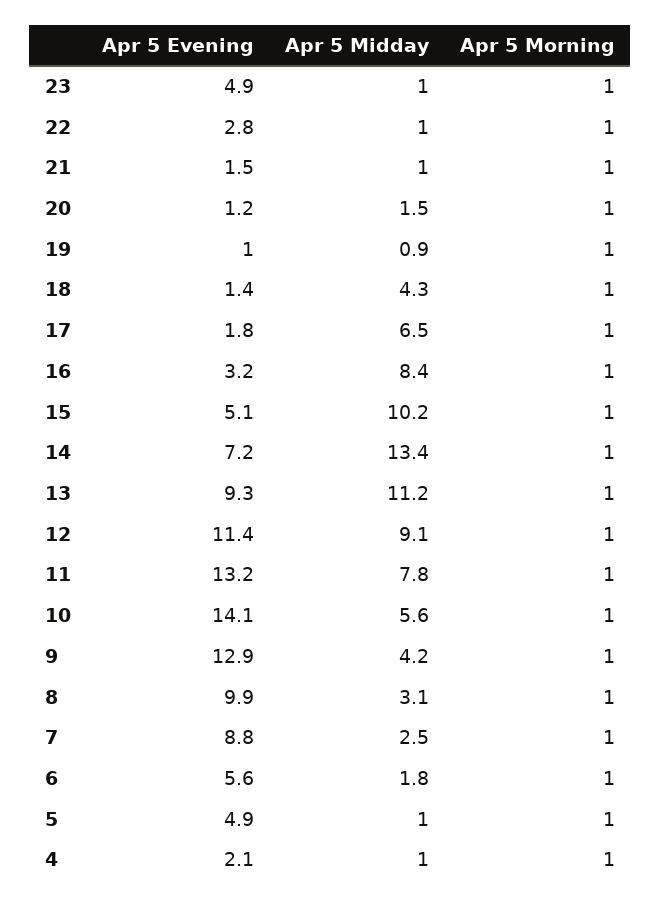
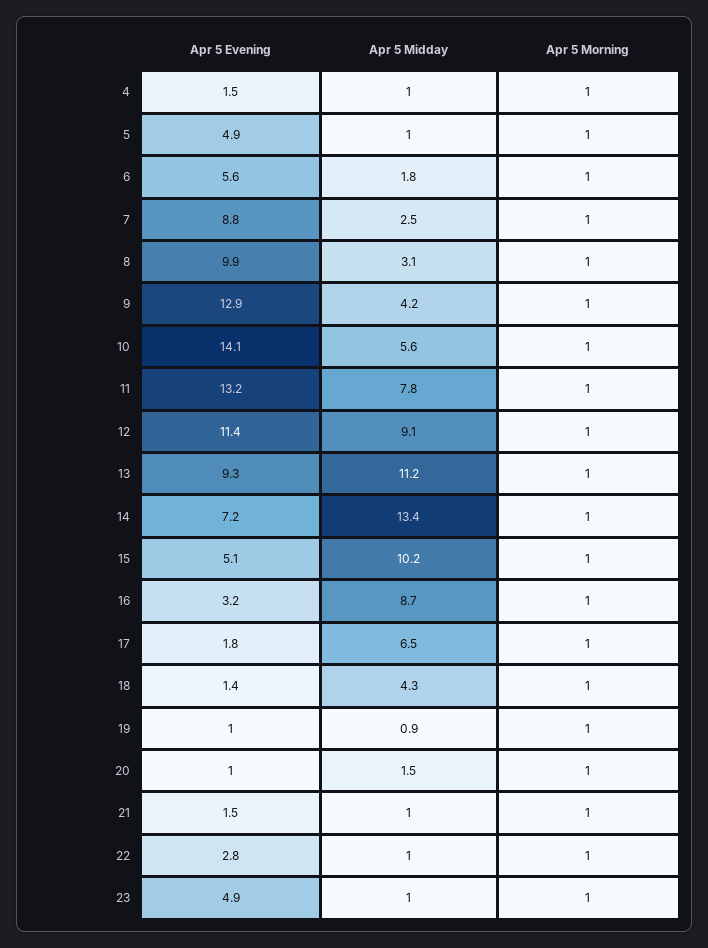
Apr 5 Evening, 20: 1.2 -> 1
Apr 5 Midday, 16: 8.4 -> 8.7
Apr 5 Evening, 4: 2.1 -> 1.5

